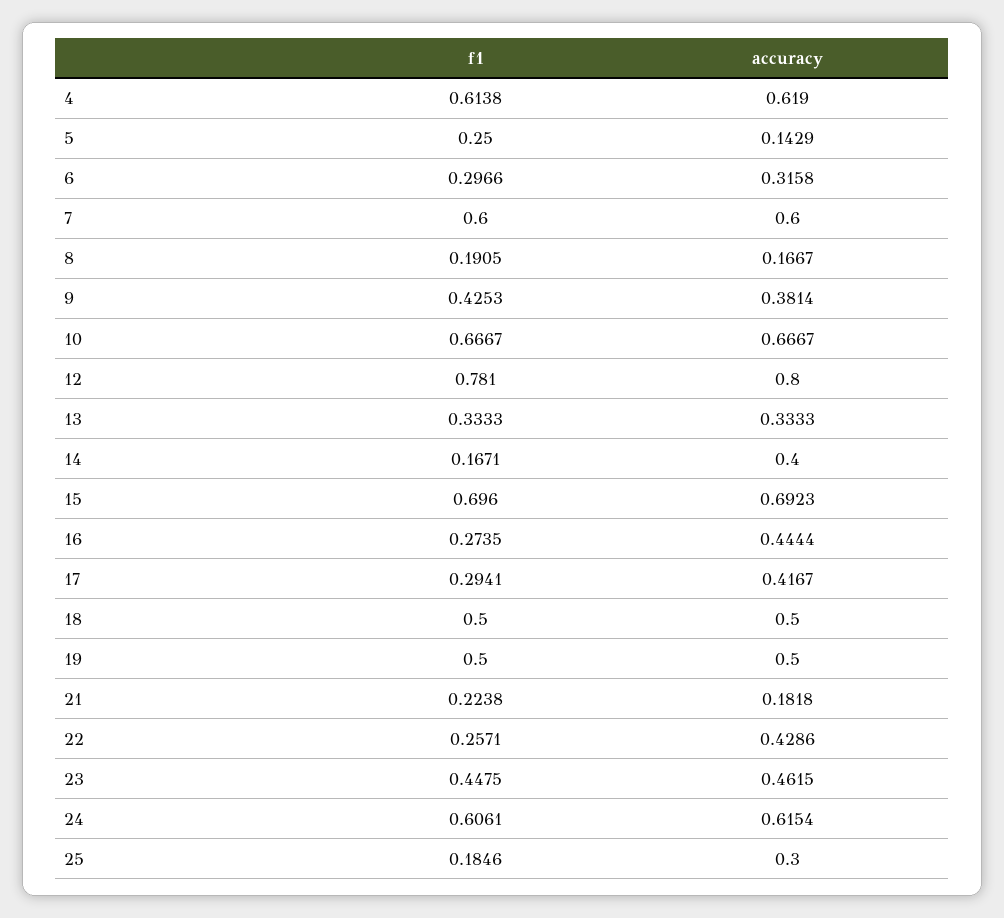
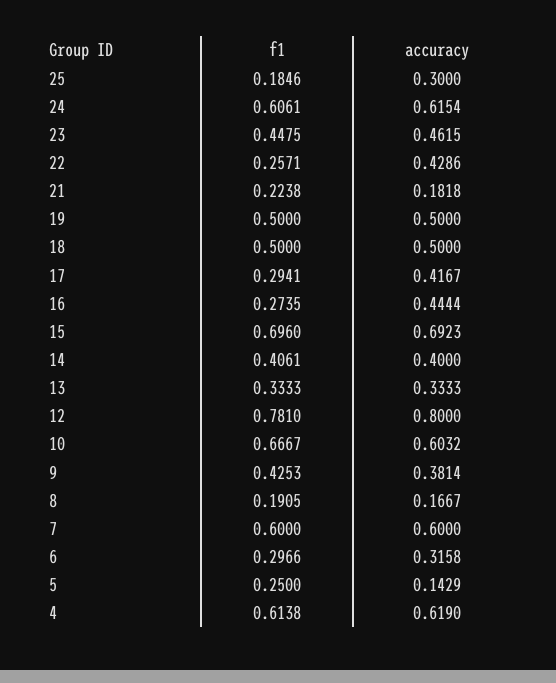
accuracy, 10: 0.6667 -> 0.6032
f1, 14: 0.1671 -> 0.4061

